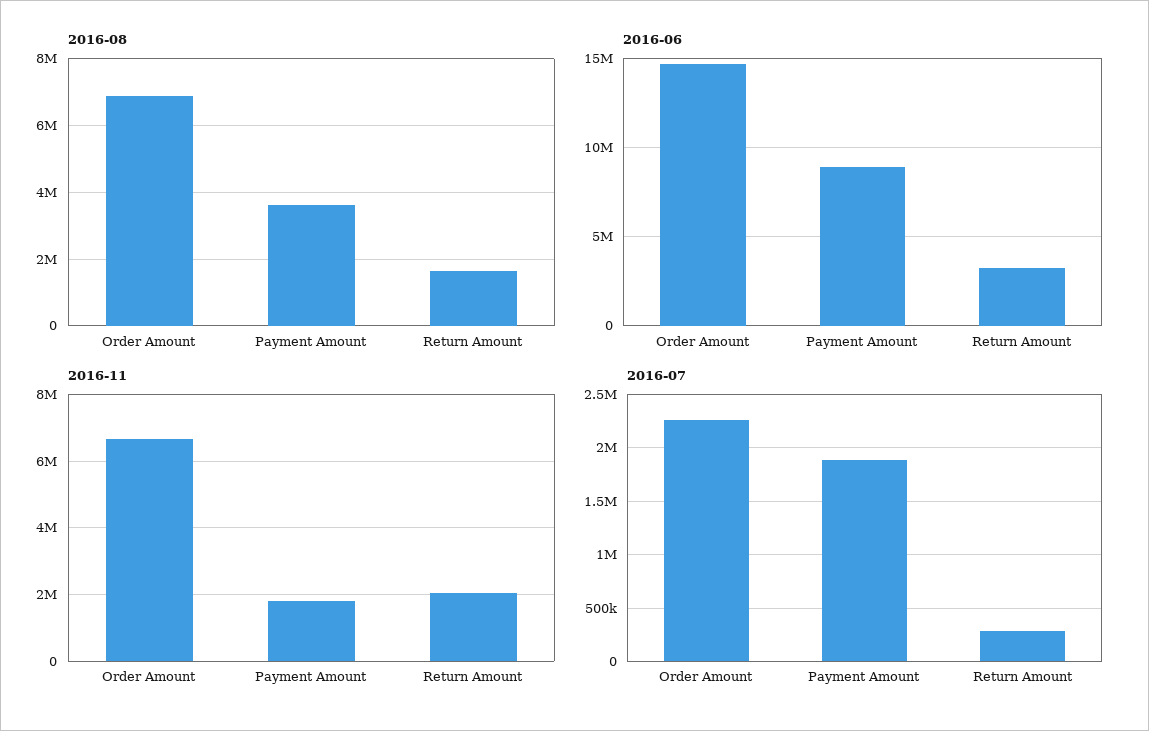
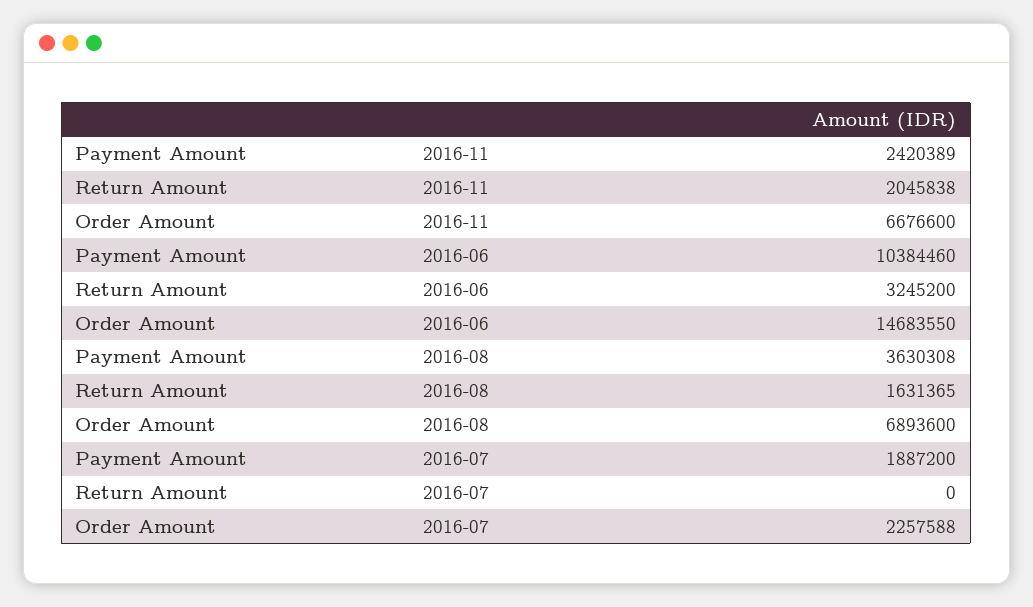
2016-06, Payment Amount: 9000000 -> 10384460
2016-11, Payment Amount: 1800000 -> 2420389
2016-07, Return Amount: 300000 -> 0

